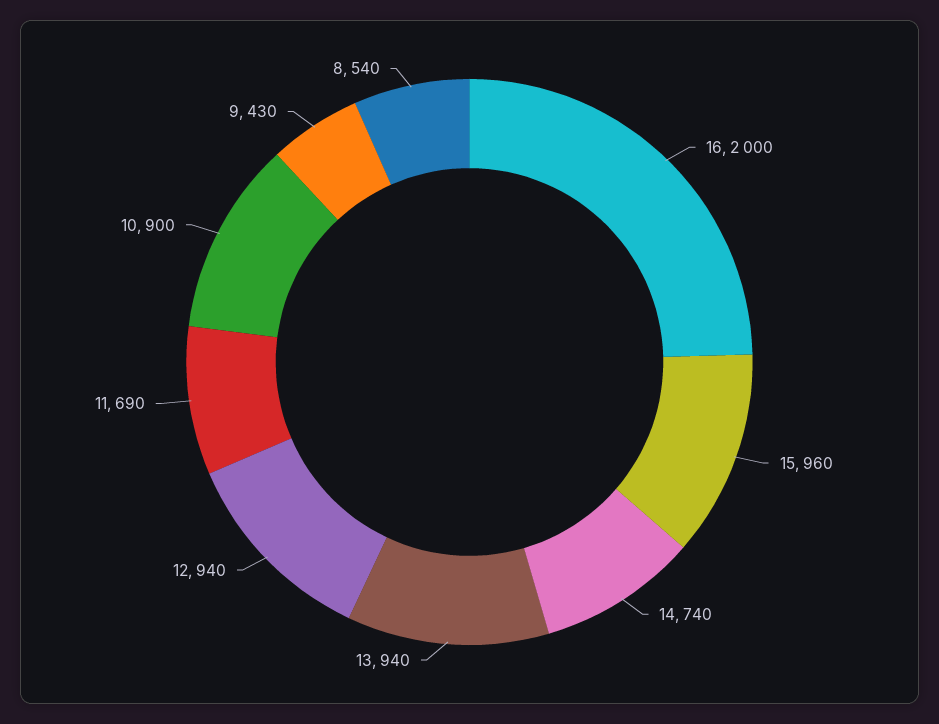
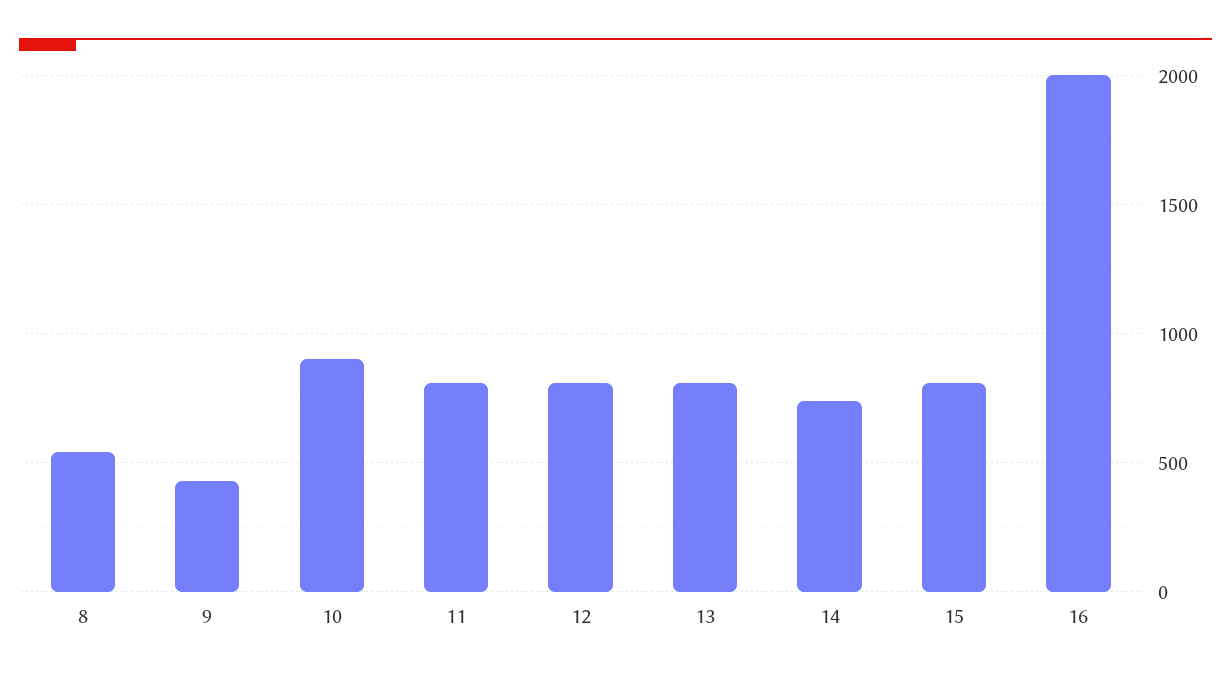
15: 960 -> 800
13: 940 -> 800
12: 940 -> 800
11: 690 -> 800

